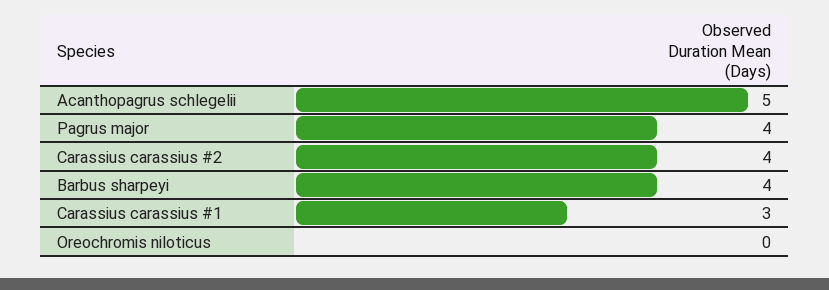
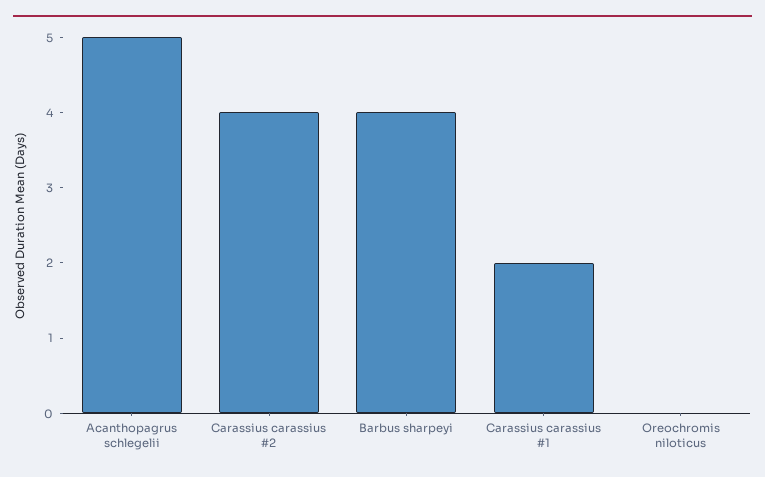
Pagrus major: 4 -> none
Carassius carassius #1: 3 -> 2

